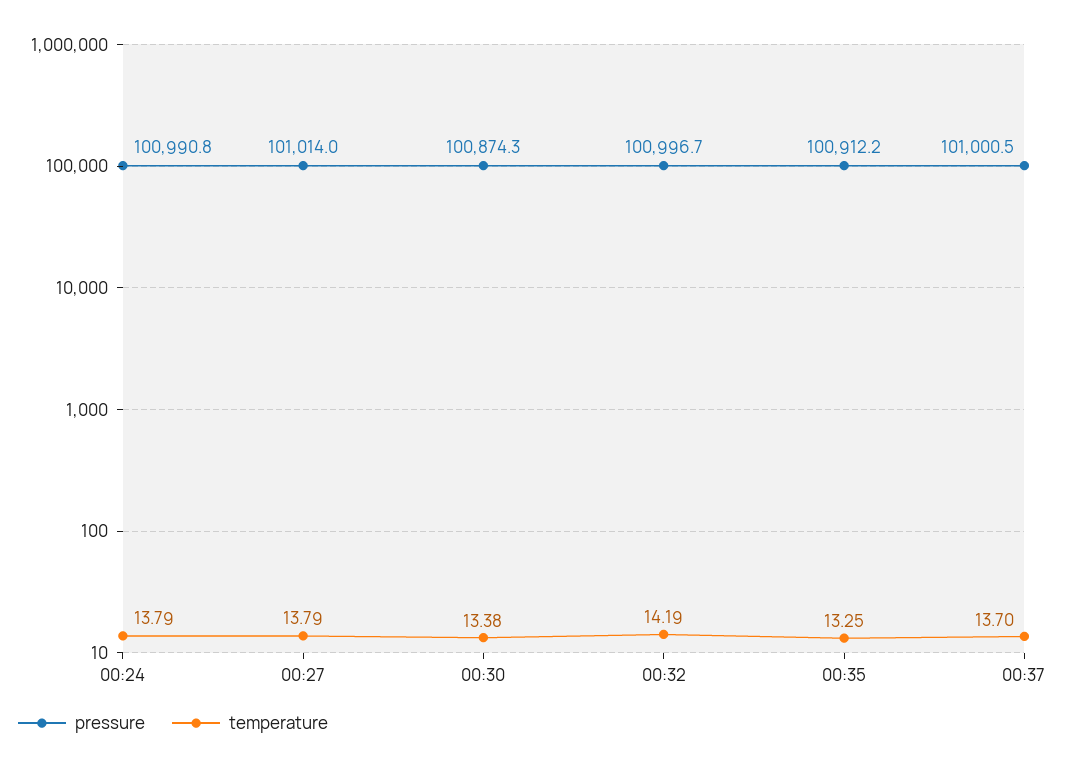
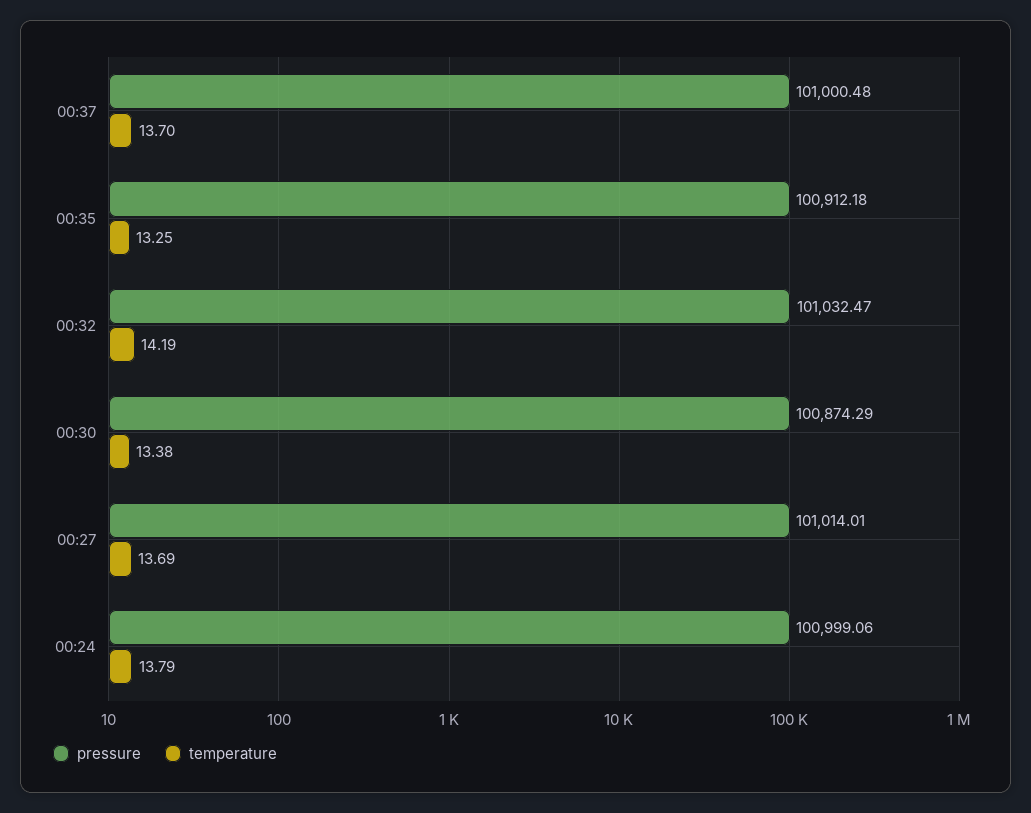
pressure, 00:24: 100990.8 -> 100999.06
temperature, 00:27: 13.79 -> 13.69
pressure, 00:32: 100996.7 -> 101032.47

